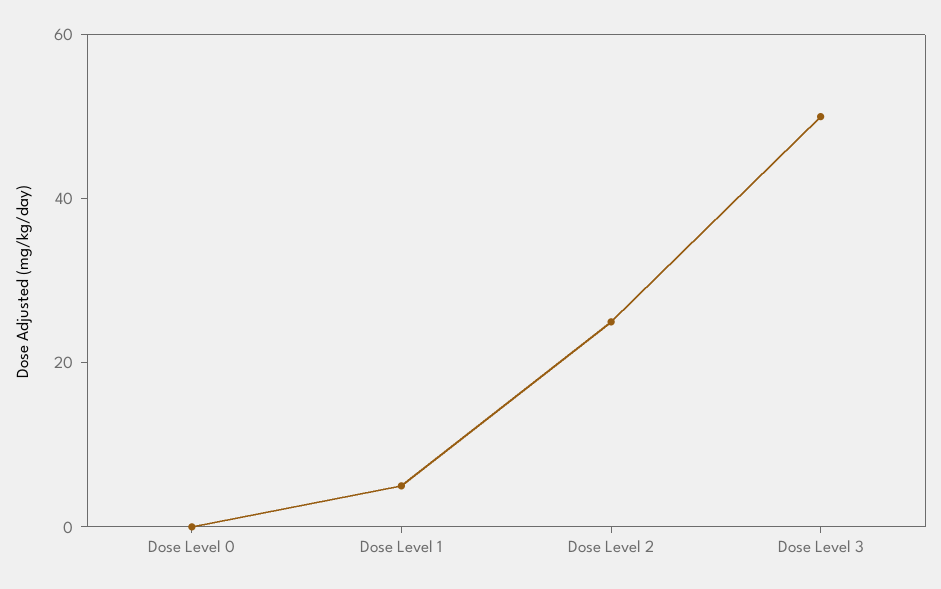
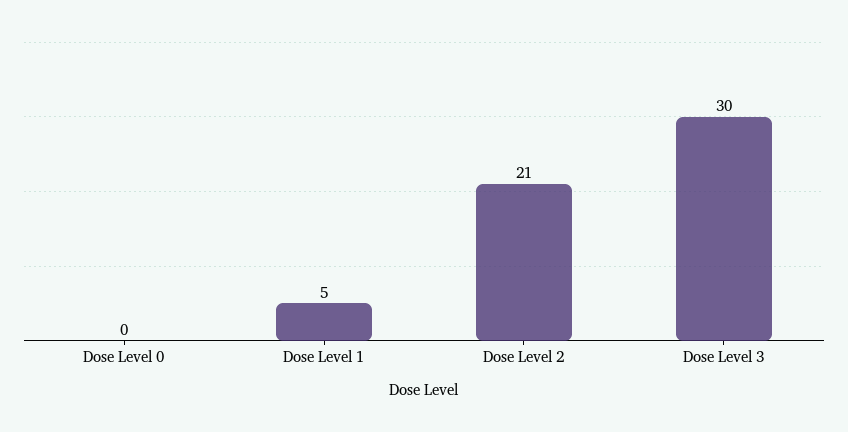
Dose Level 2: 25 -> 21
Dose Level 3: 50 -> 30

